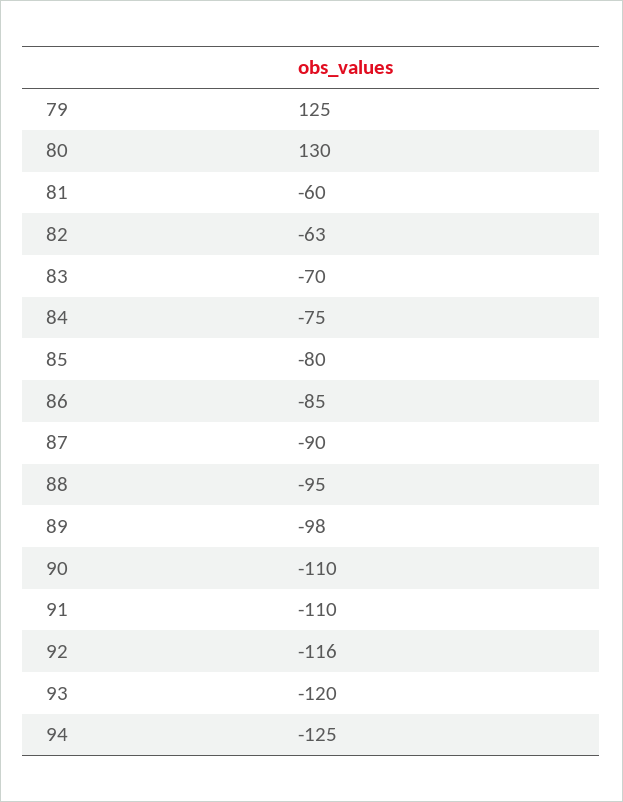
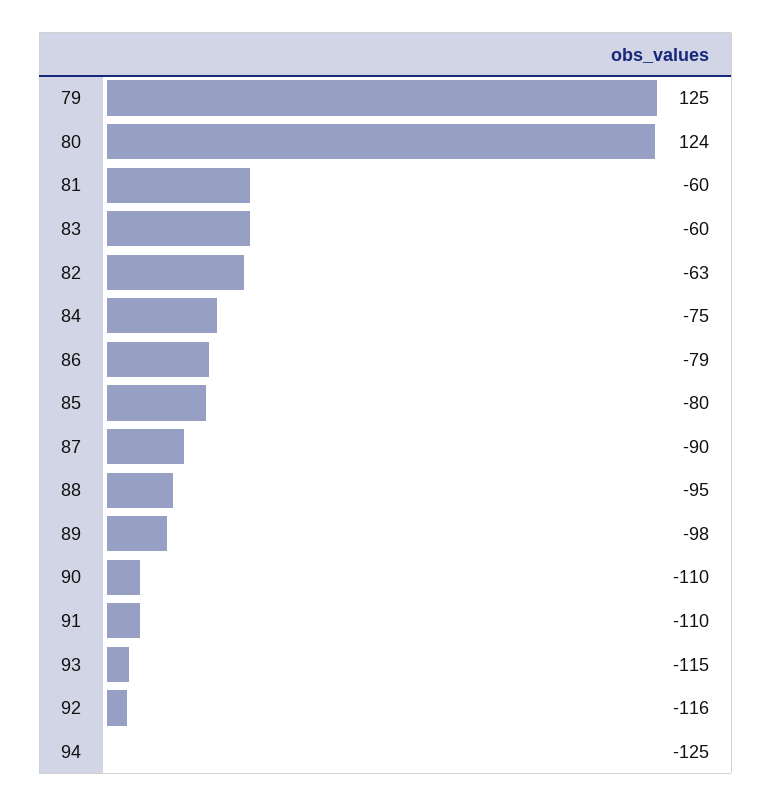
80: 130 -> 124
83: -70 -> -60
86: -85 -> -79
93: -120 -> -115

